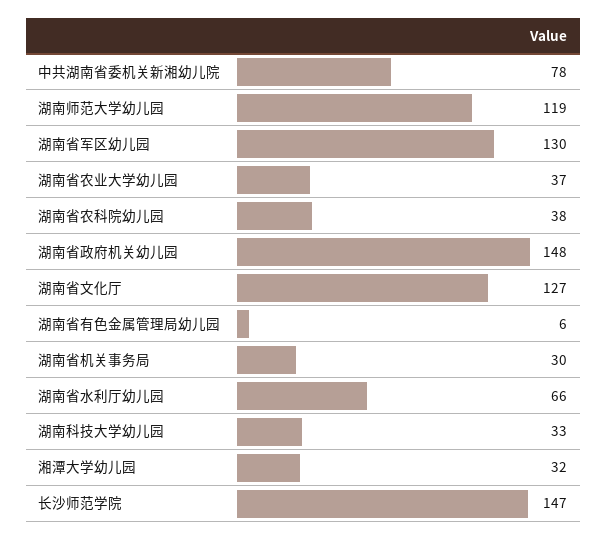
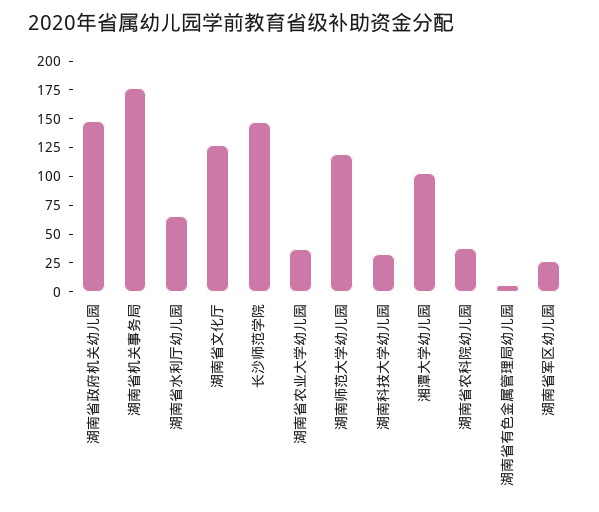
中共湖南省委机关新湘幼儿院: 78 -> none
湖南省军区幼儿园: 130 -> 25
湖南省机关事务局: 30 -> 175
湘潭大学幼儿园: 32 -> 100

